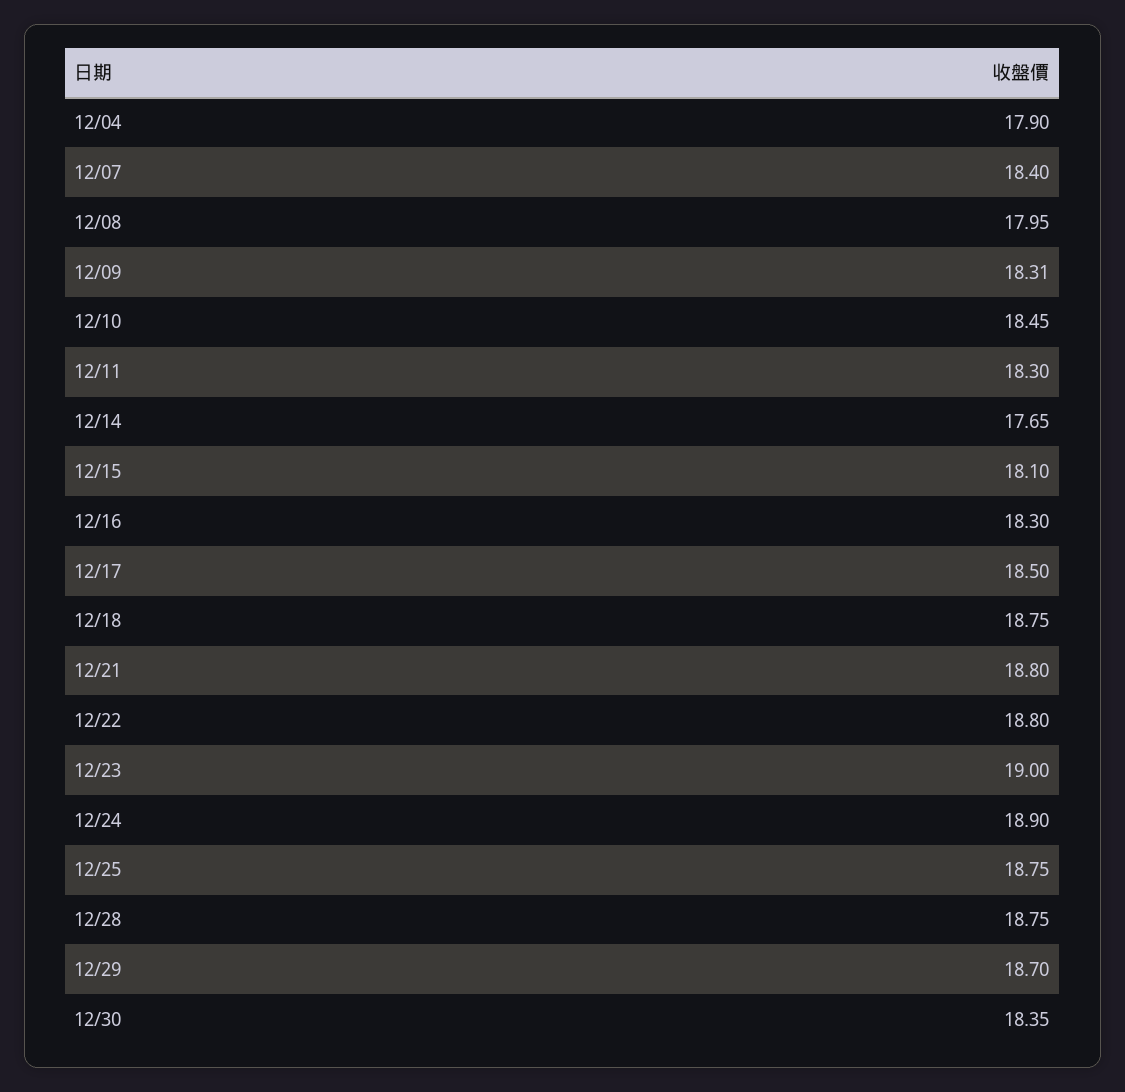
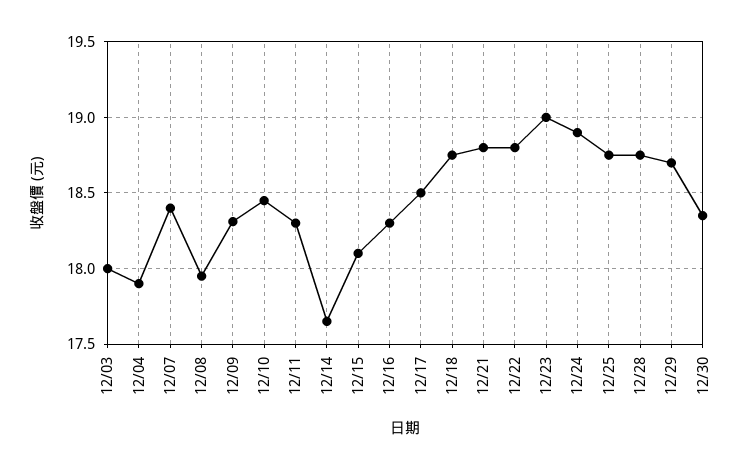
12/03: none -> 18

